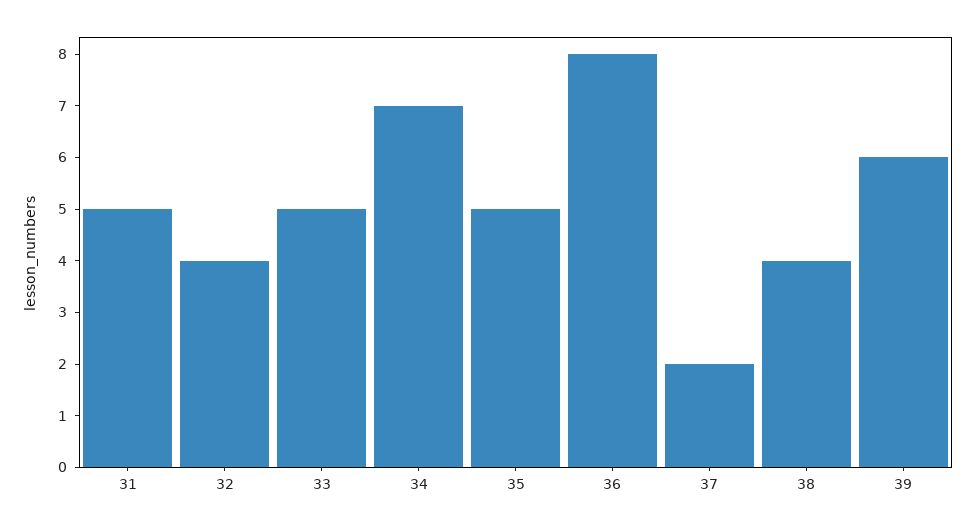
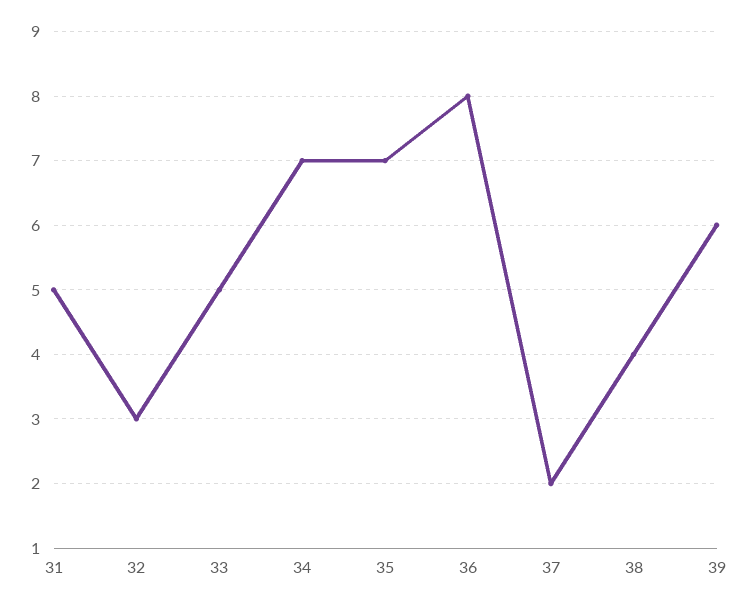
32: 4 -> 3
35: 5 -> 7

